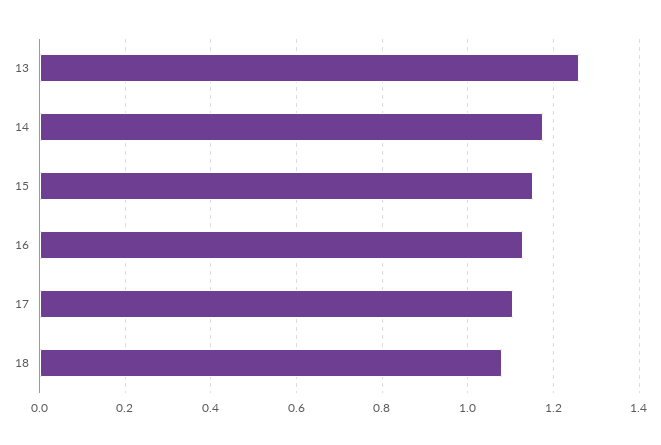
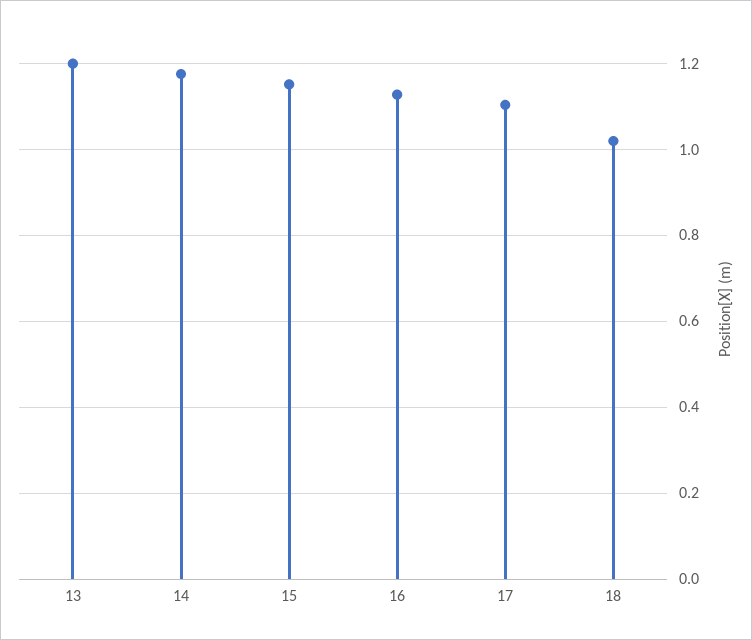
13: 1.26 -> 1.2
18: 1.08 -> 1.02

